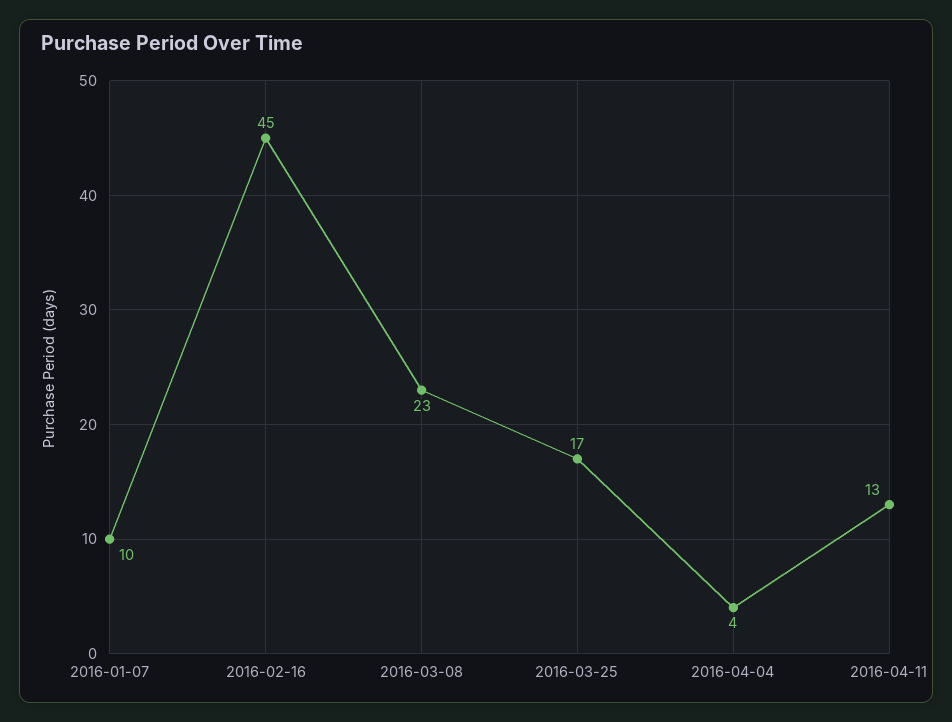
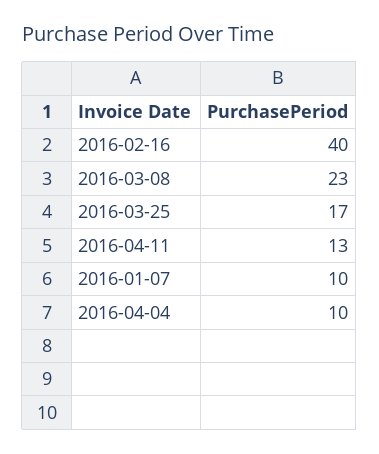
2016-02-16: 45 -> 40
2016-04-04: 4 -> 10

